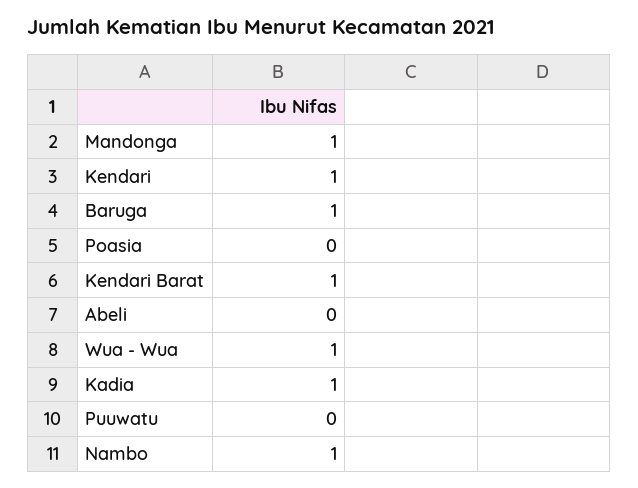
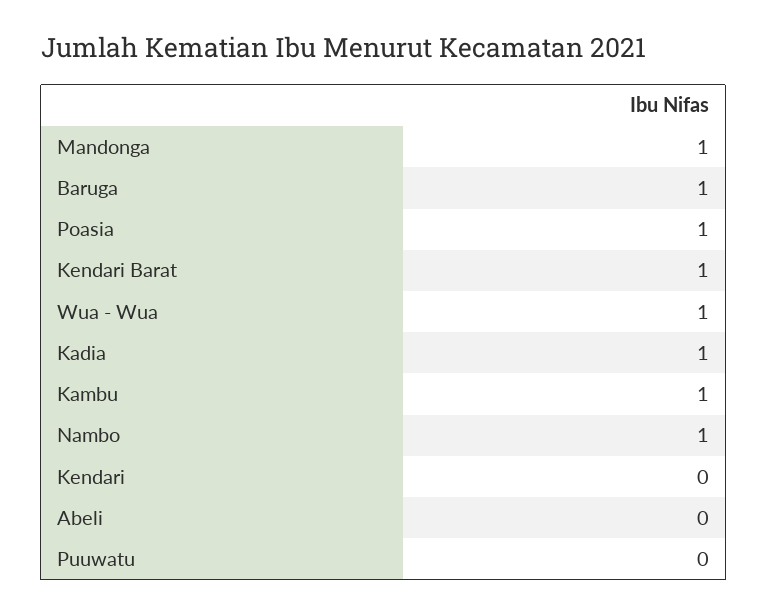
Kendari: 1 -> 0
Poasia: 0 -> 1
Kambu: none -> 1

